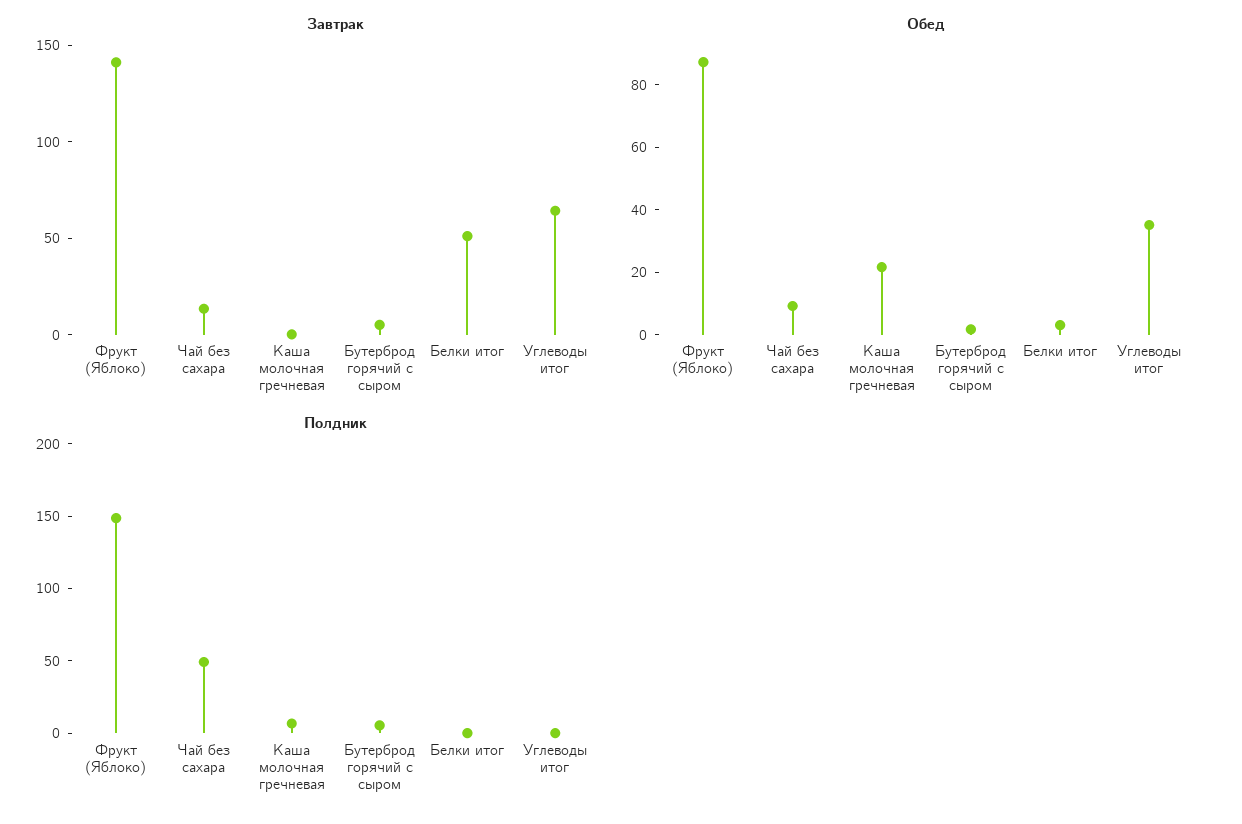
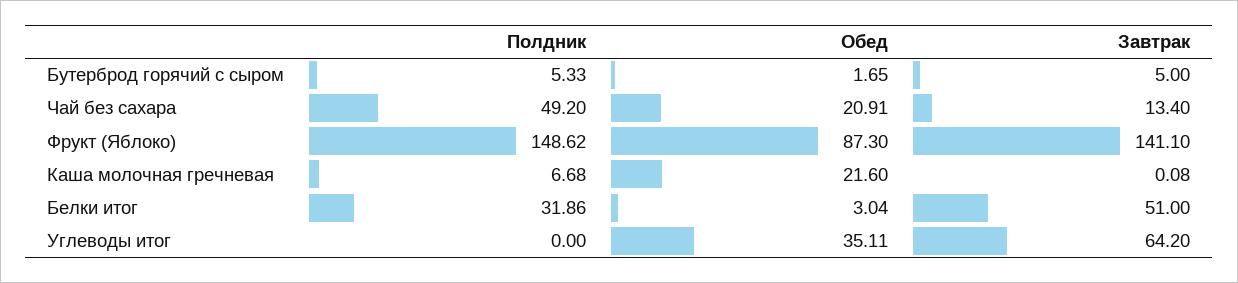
Обед, Чай без сахара: 10 -> 20.91
Полдник, Белки итог: 0 -> 31.86

